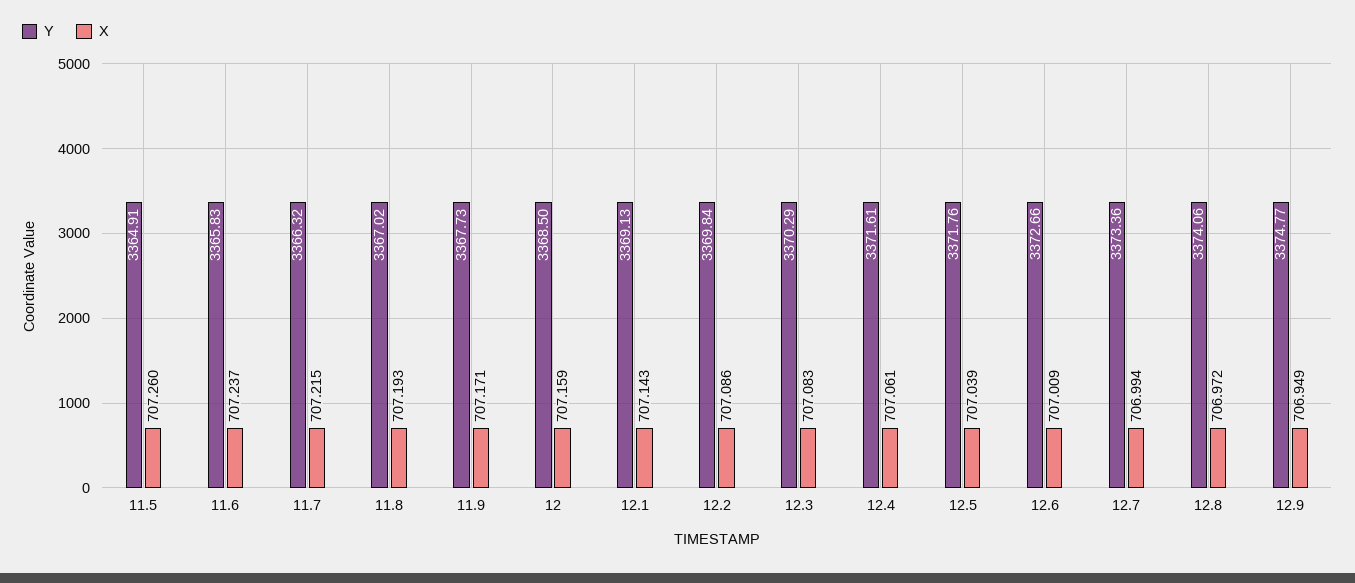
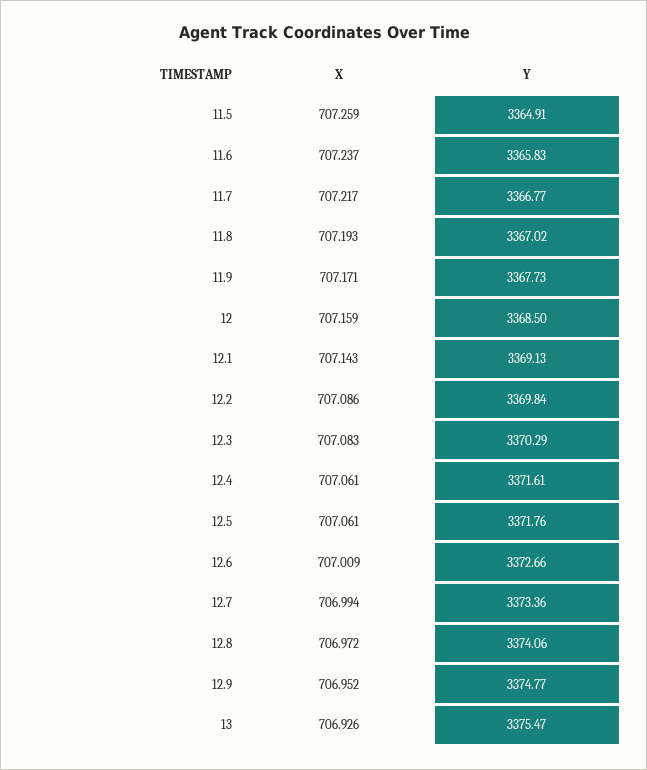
X, 11.5: 707.26 -> 707.259
Y, 11.7: 3366.32 -> 3366.77
X, 11.7: 707.215 -> 707.217
X, 12.5: 707.039 -> 707.061
X, 12.9: 706.949 -> 706.952
X, 13: none -> 706.926
Y, 13: none -> 3375.47

